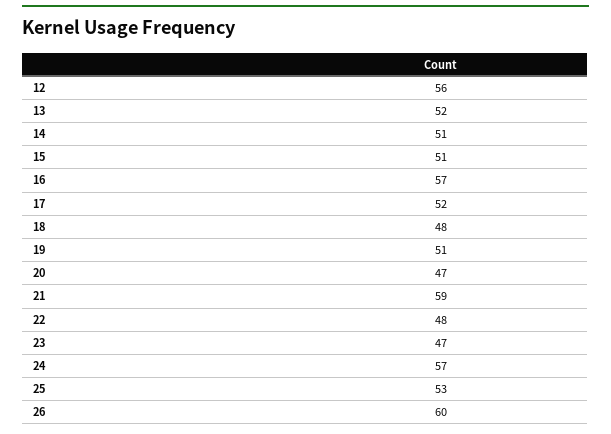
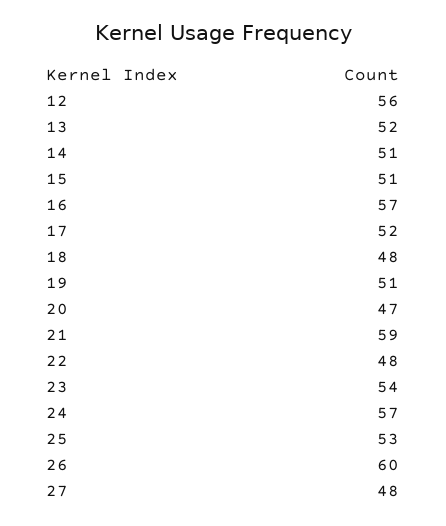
23: 47 -> 54
27: none -> 48

